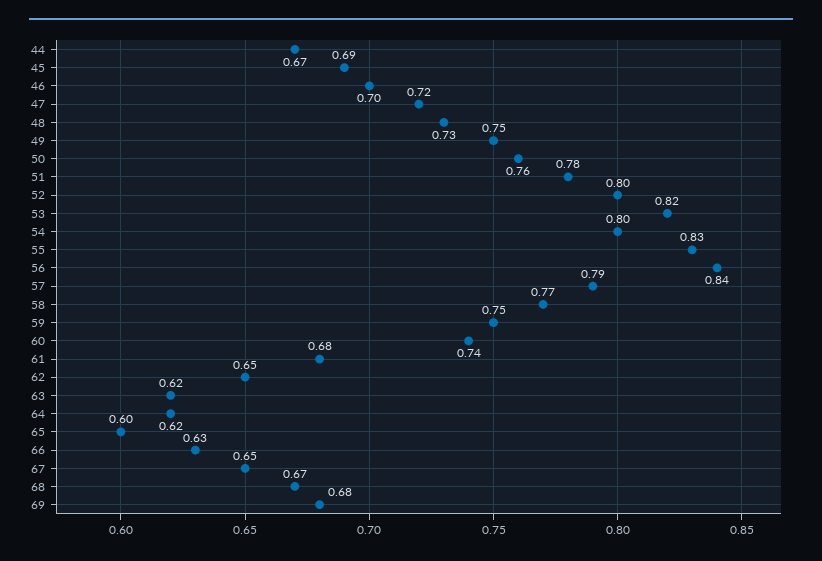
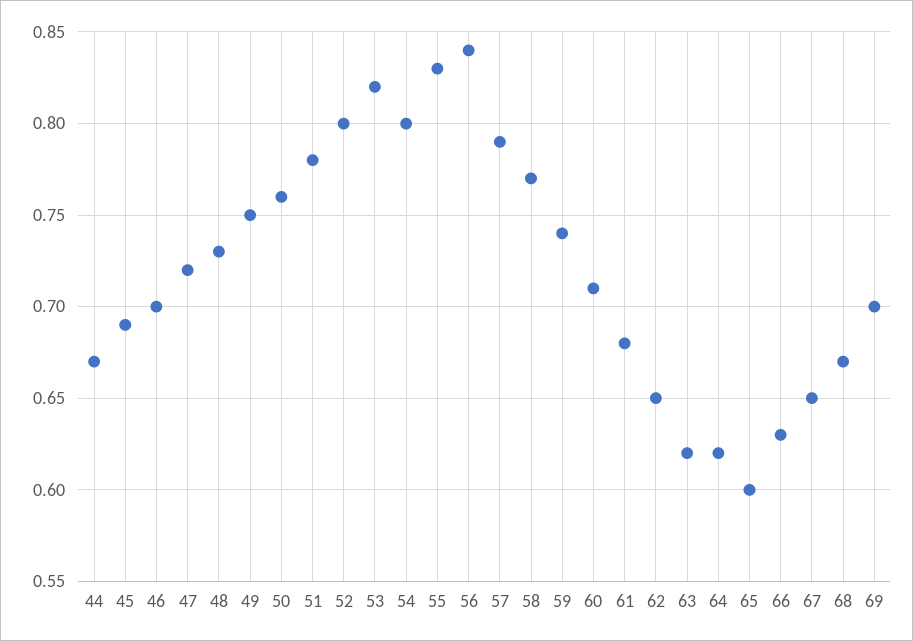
59: 0.75 -> 0.74
60: 0.74 -> 0.71
69: 0.68 -> 0.7

